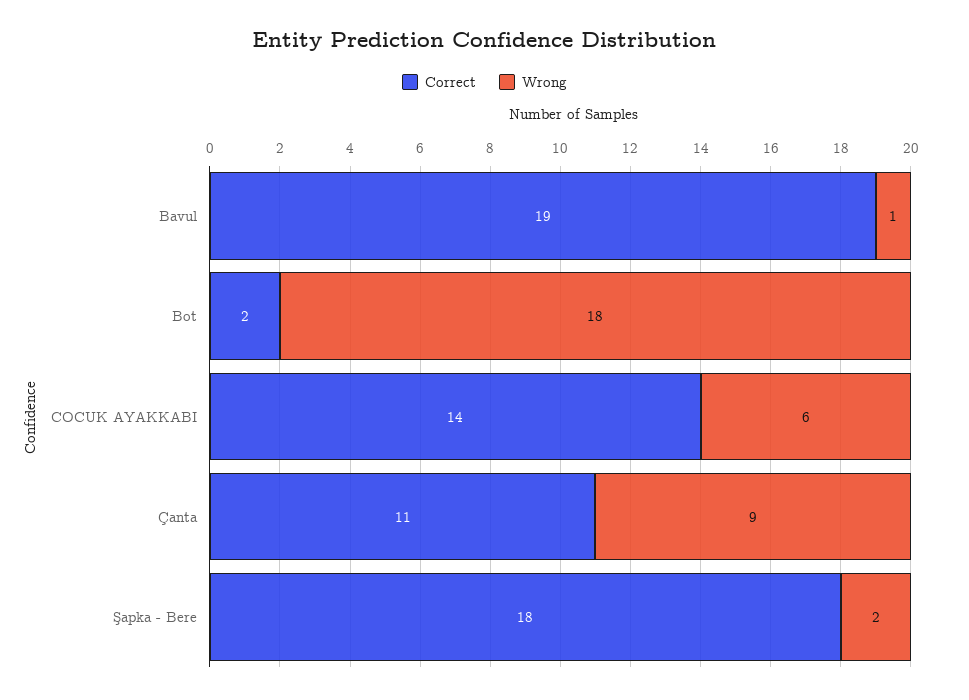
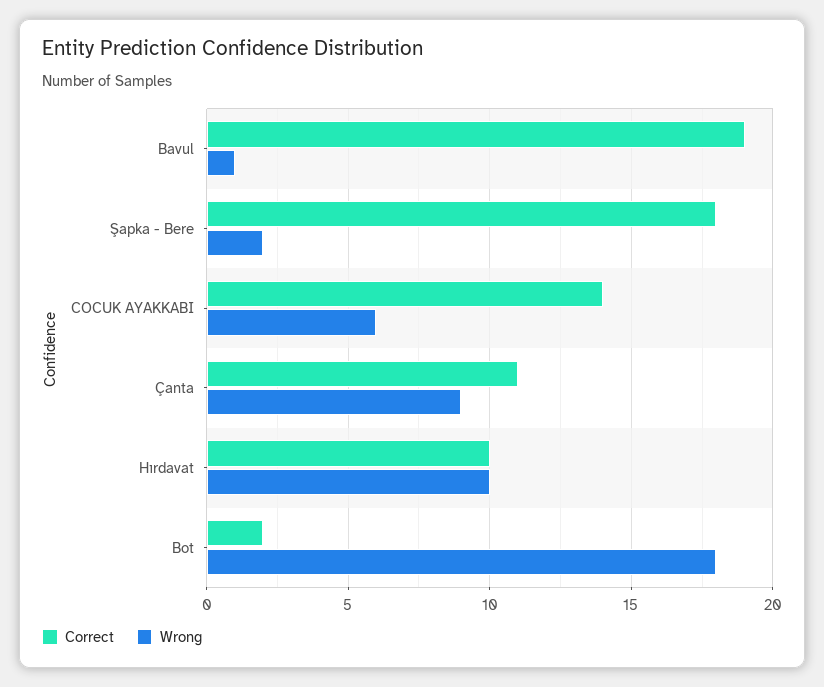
Correct, Hırdavat: none -> 10
Wrong, Hırdavat: none -> 10

